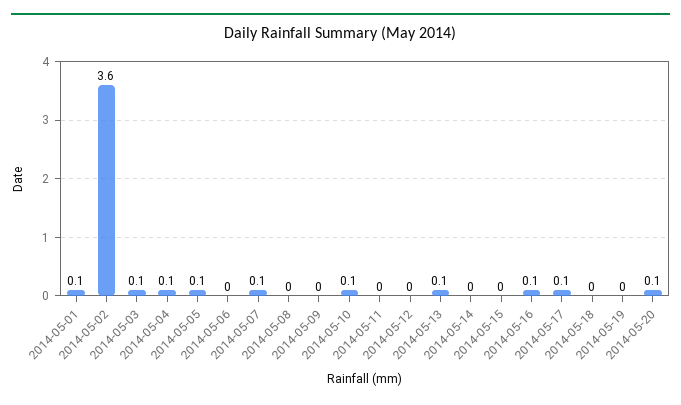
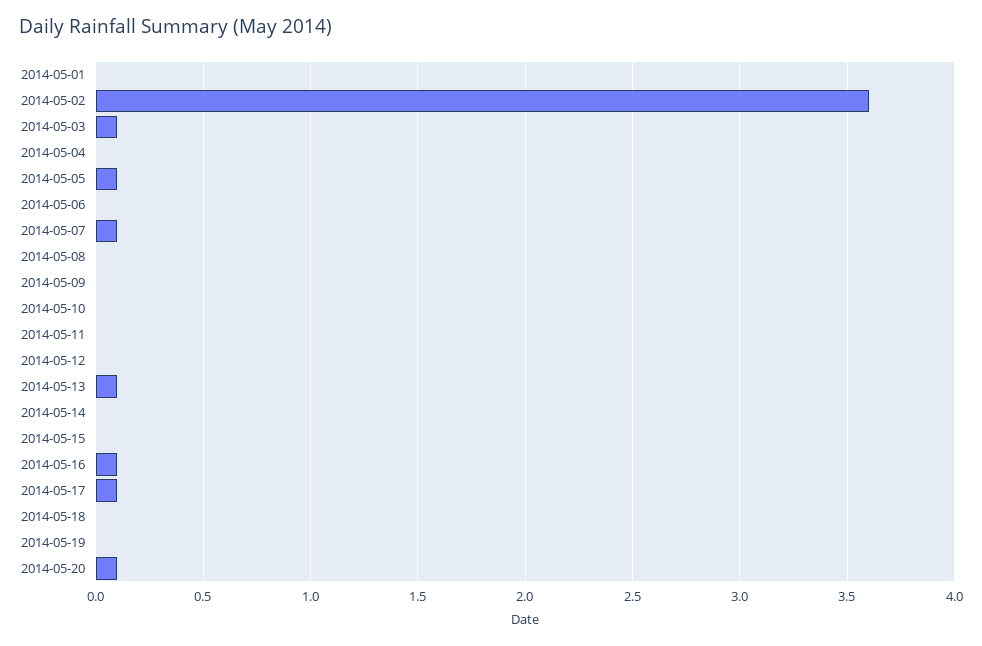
2014-05-01: 0.1 -> 0
2014-05-04: 0.1 -> 0
2014-05-10: 0.1 -> 0

